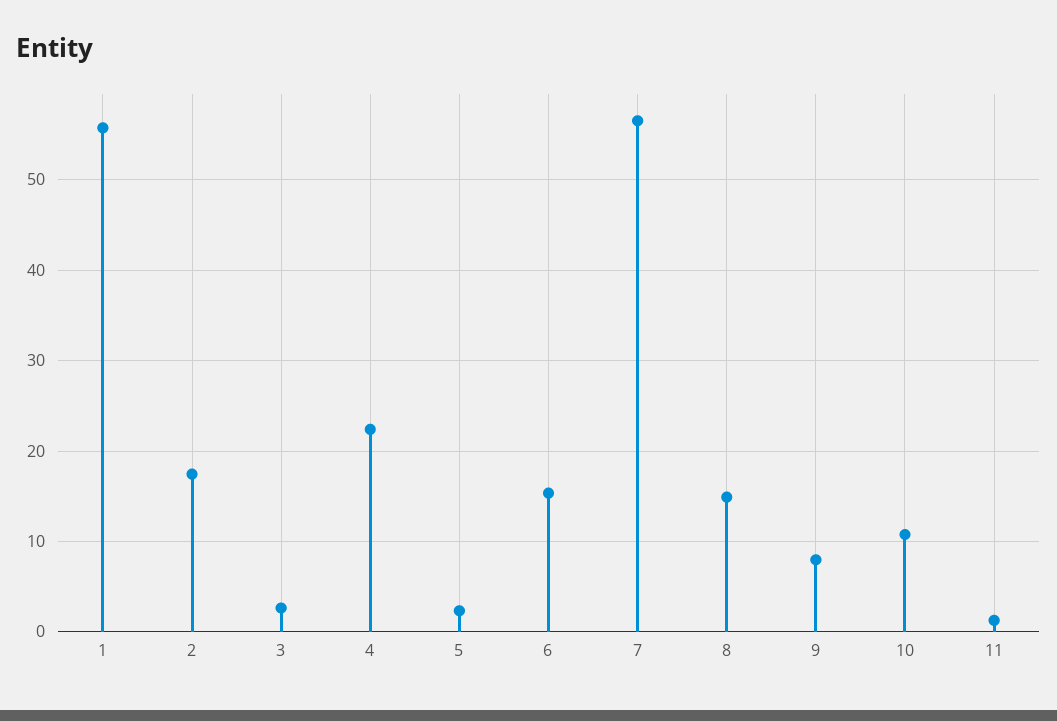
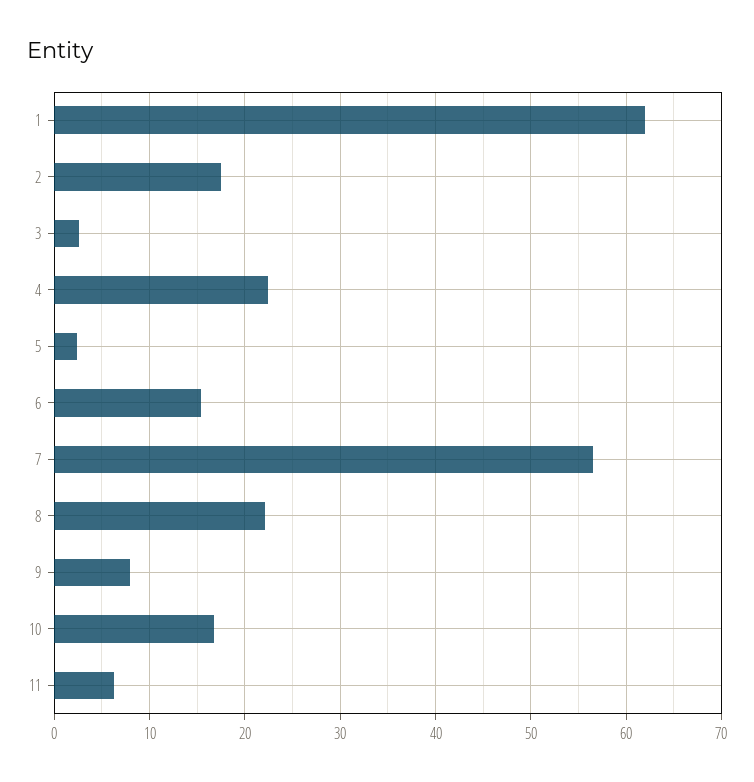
1: 56 -> 62
8: 15 -> 22
10: 11 -> 17
11: 1 -> 6

